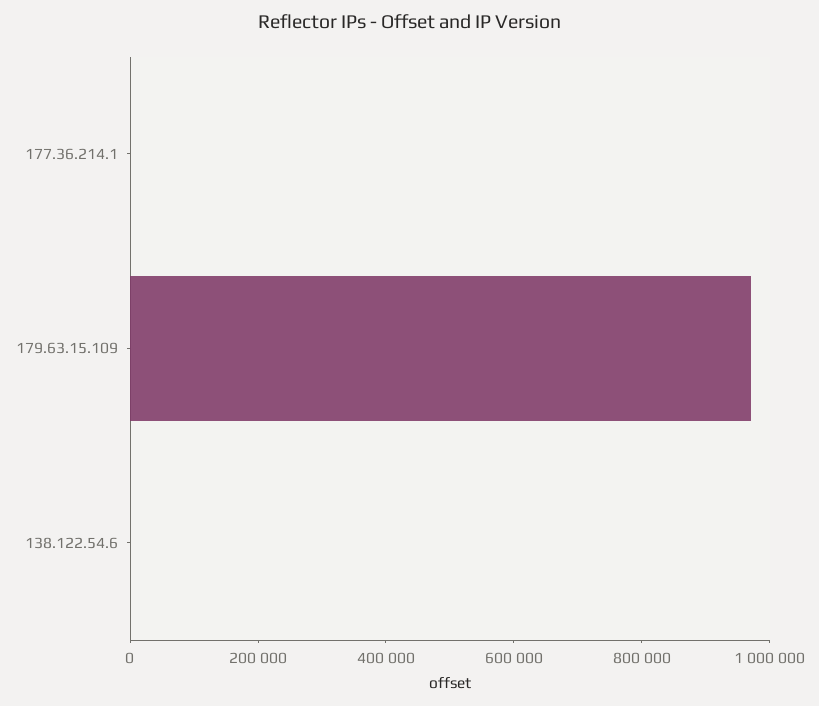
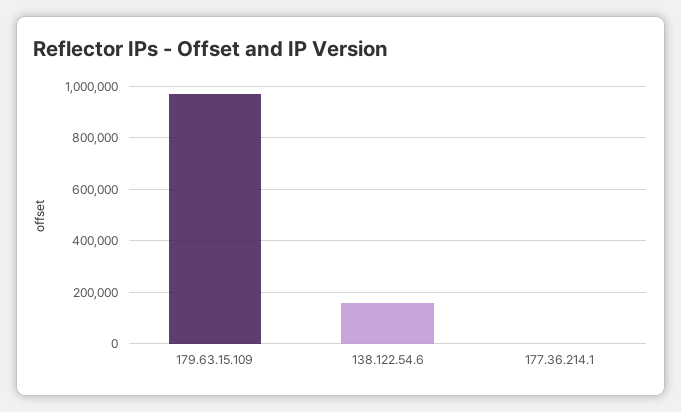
138.122.54.6: 0 -> 150000

